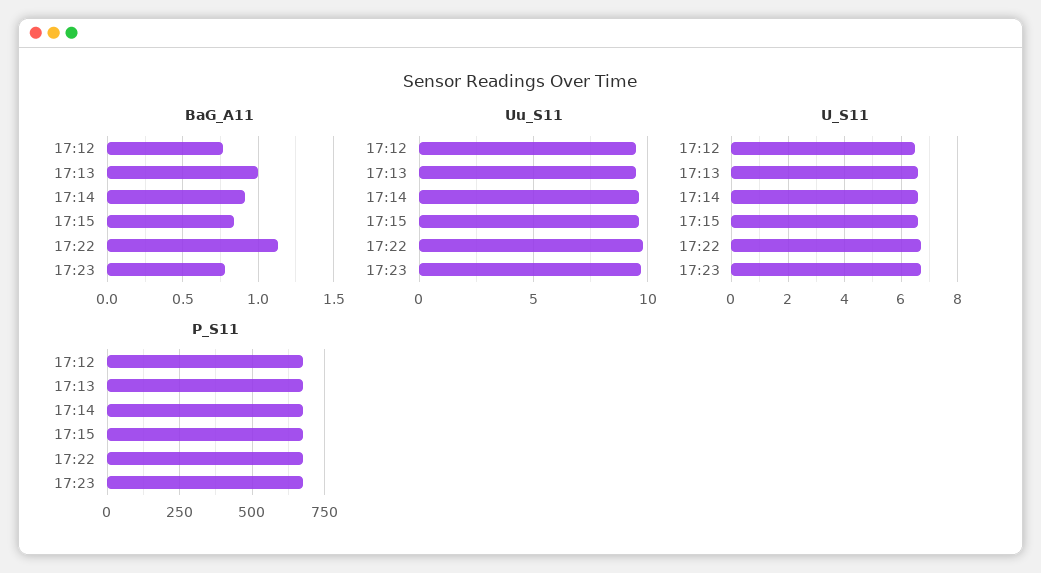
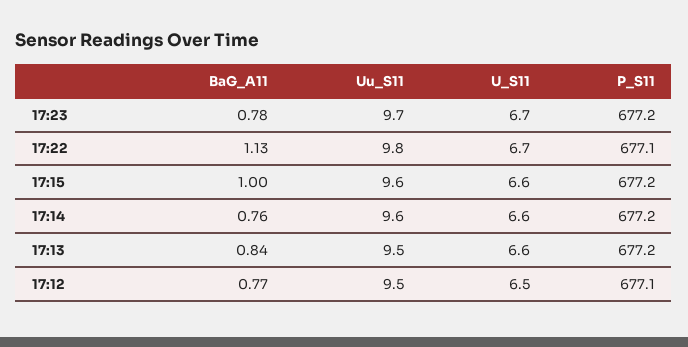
BaG_A11, 17:13: 1 -> 0.84
BaG_A11, 17:14: 0.9 -> 0.76
BaG_A11, 17:15: 0.85 -> 1

